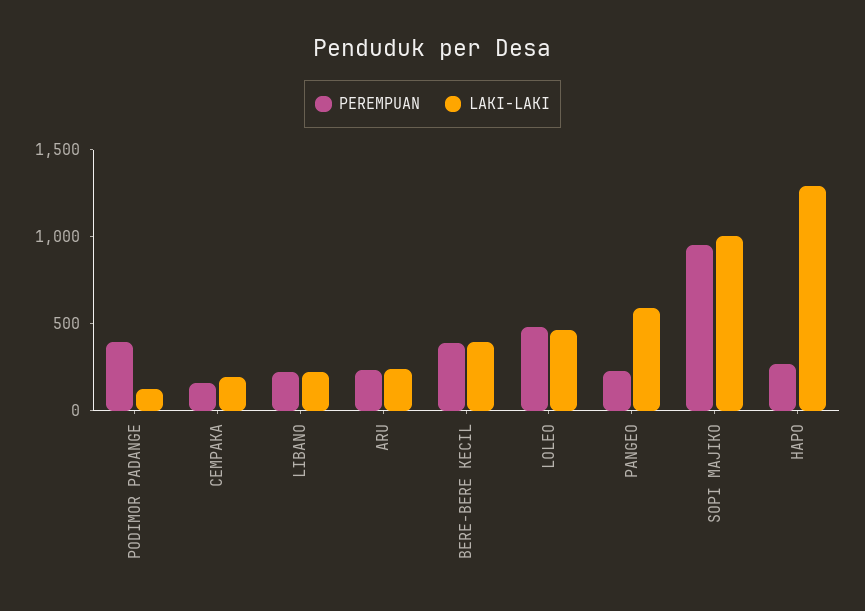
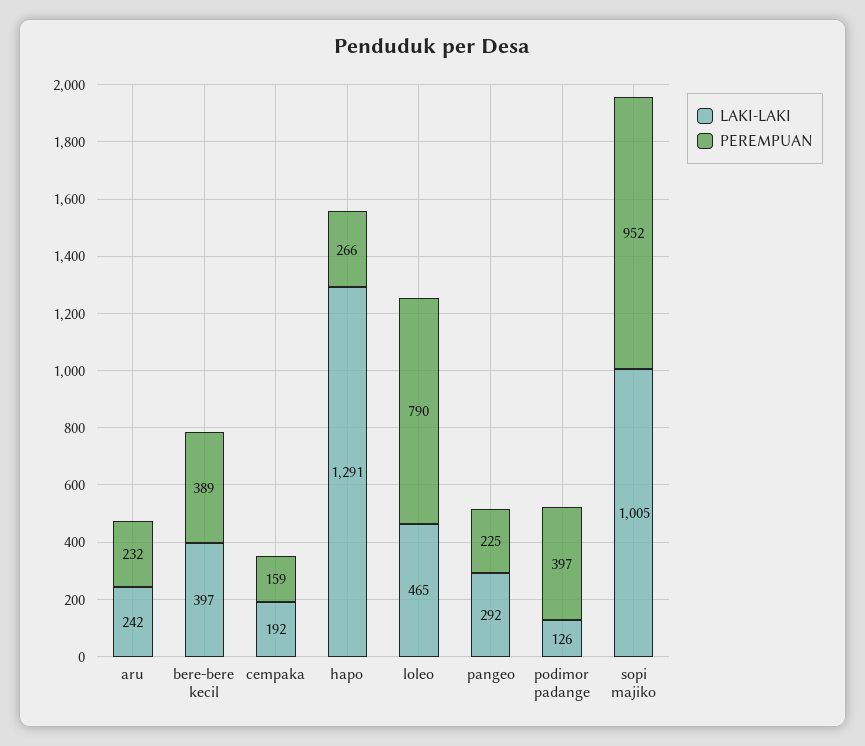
PEREMPUAN, LIBANO: 200 -> none
LAKI-LAKI, LIBANO: 200 -> none
PEREMPUAN, LOLEO: 500 -> 790
LAKI-LAKI, PANGEO: 600 -> 292

